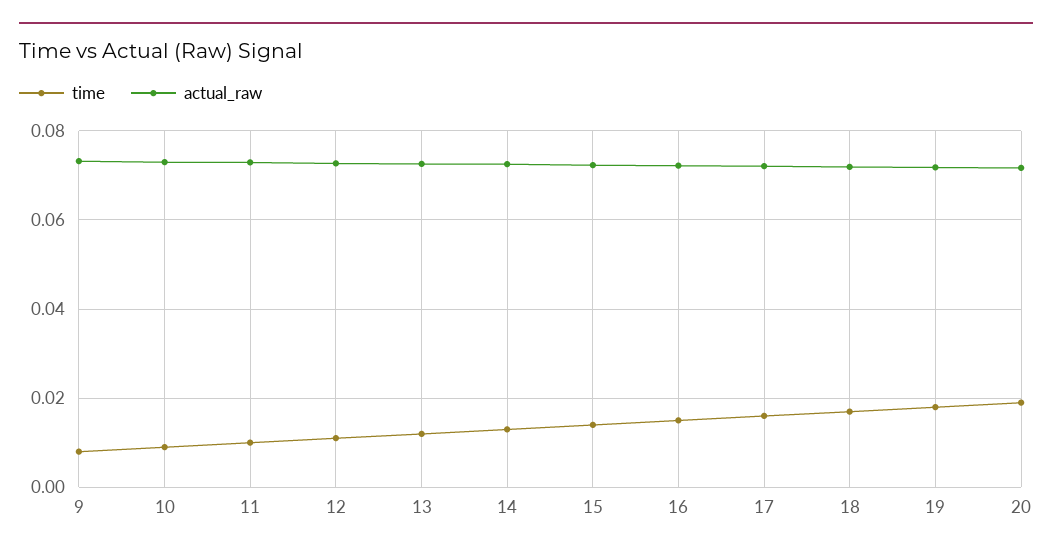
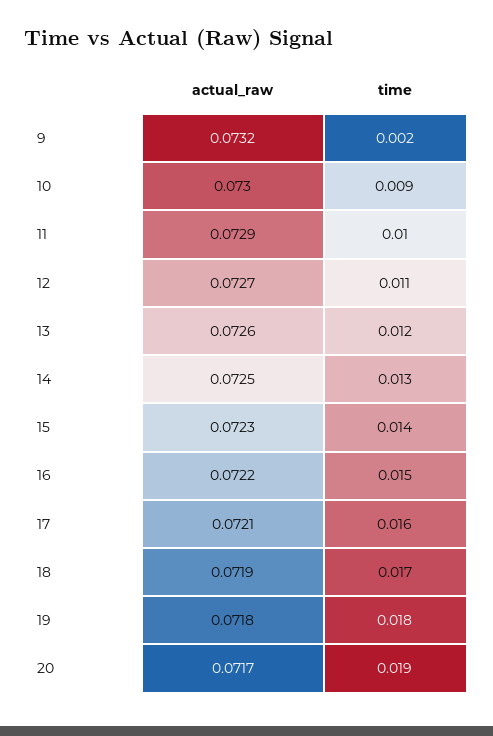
time, 9: 0.008 -> 0.002

